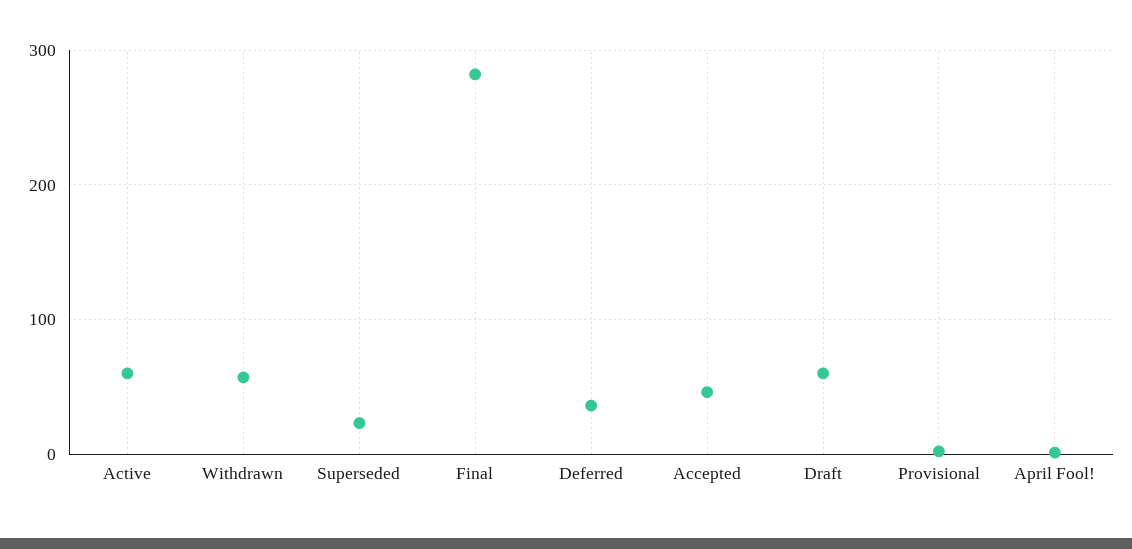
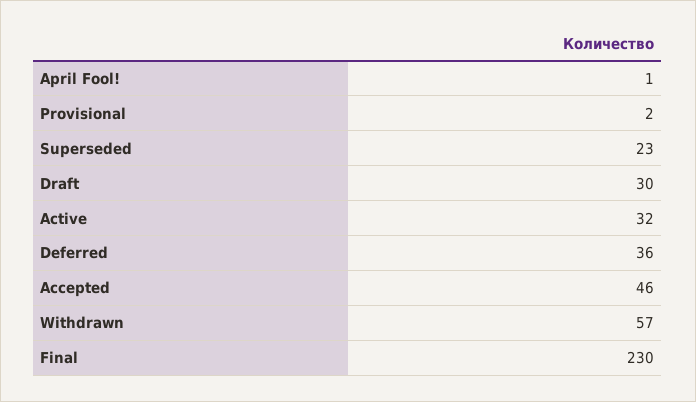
Active: 60 -> 32
Final: 280 -> 230
Draft: 60 -> 30

